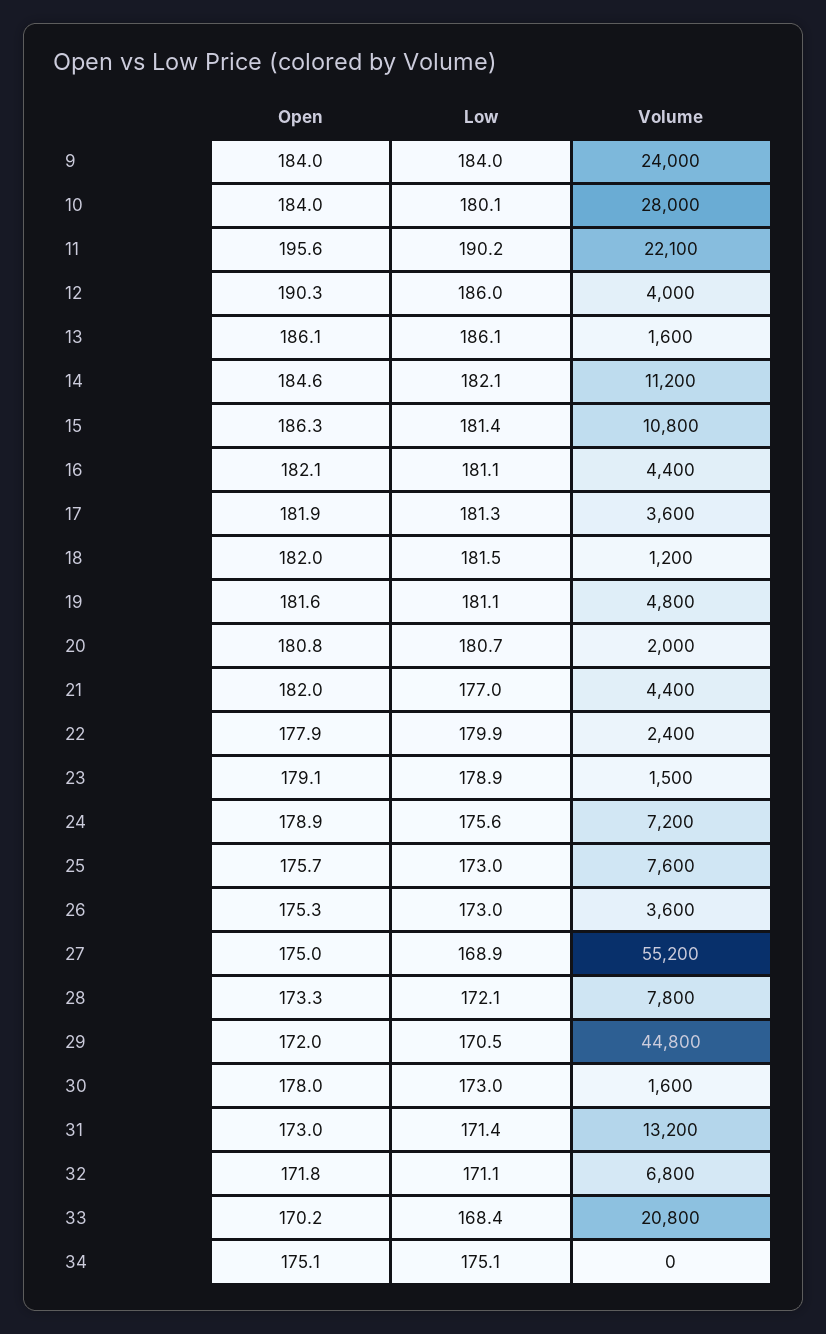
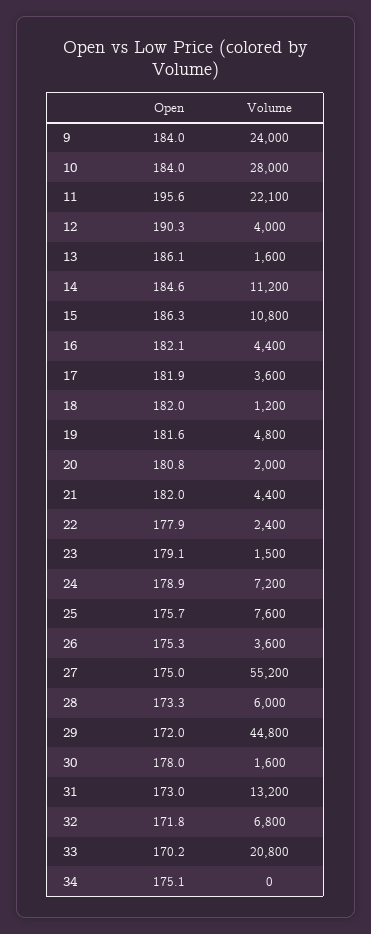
Low, 9: 184 -> none
Low, 10: 180.1 -> none
Low, 11: 190.2 -> none
Low, 12: 186 -> none
Low, 13: 186.1 -> none
Low, 14: 182.1 -> none
Low, 15: 181.4 -> none
Low, 16: 181.1 -> none
Low, 17: 181.3 -> none
Low, 18: 181.5 -> none
Low, 19: 181.1 -> none
Low, 20: 180.7 -> none
Low, 21: 177 -> none
Low, 22: 179.9 -> none
Low, 23: 178.9 -> none
Low, 24: 175.6 -> none
Low, 25: 173 -> none
Low, 26: 173 -> none
Low, 27: 168.9 -> none
Low, 28: 172.1 -> none
Volume, 28: 7800 -> 6000
Low, 29: 170.5 -> none
Low, 30: 173 -> none
Low, 31: 171.4 -> none
Low, 32: 171.1 -> none
Low, 33: 168.4 -> none
Low, 34: 175.1 -> none

